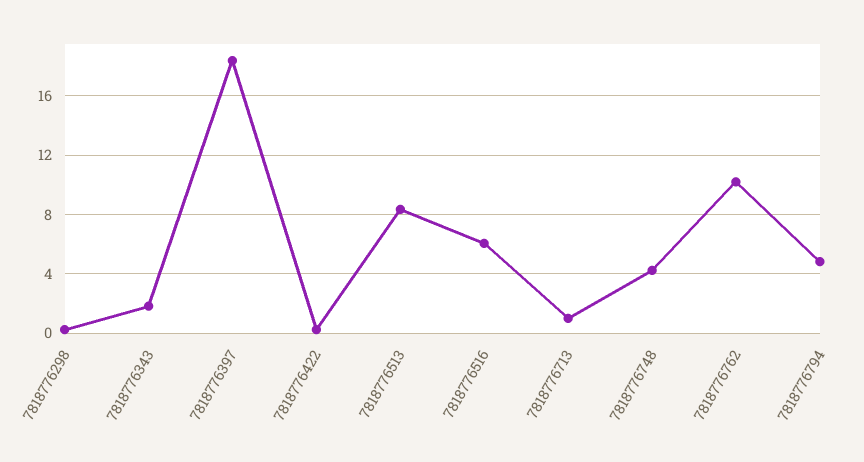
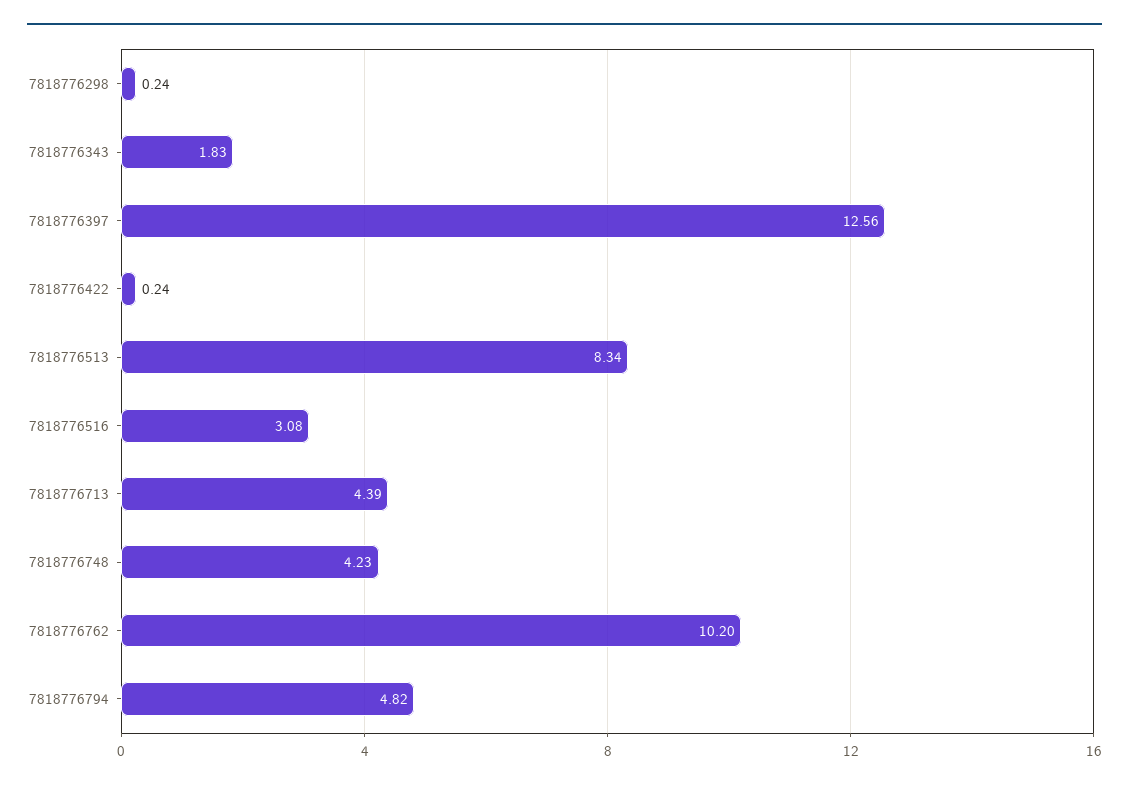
7818776397: 18.5 -> 12.56
7818776516: 6 -> 3.08
7818776713: 1 -> 4.39

